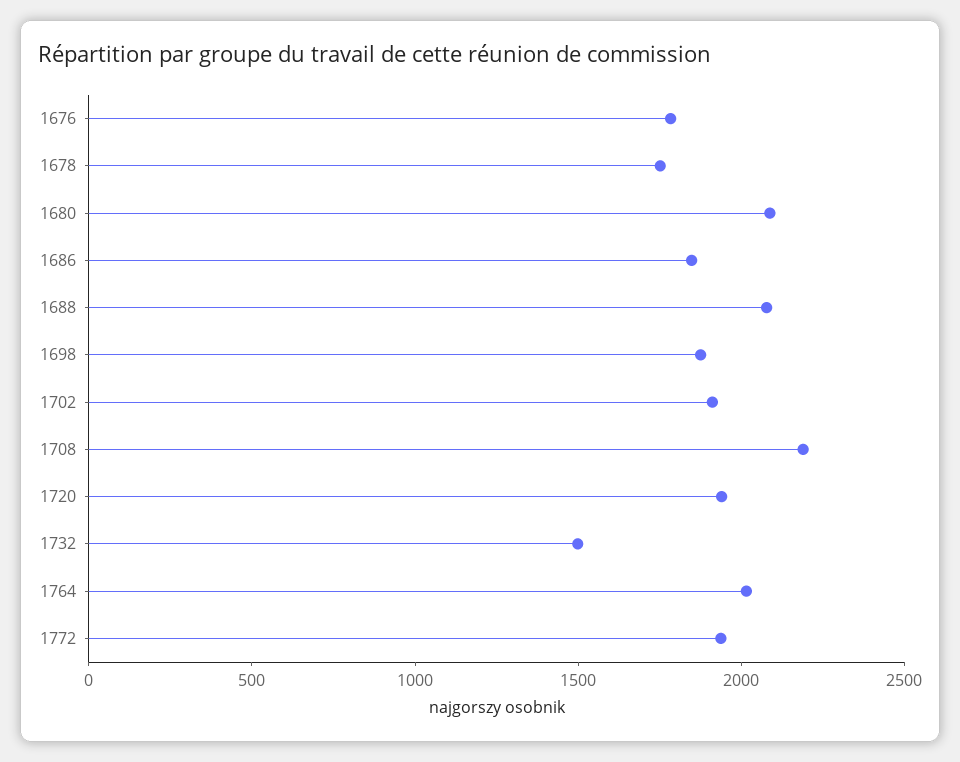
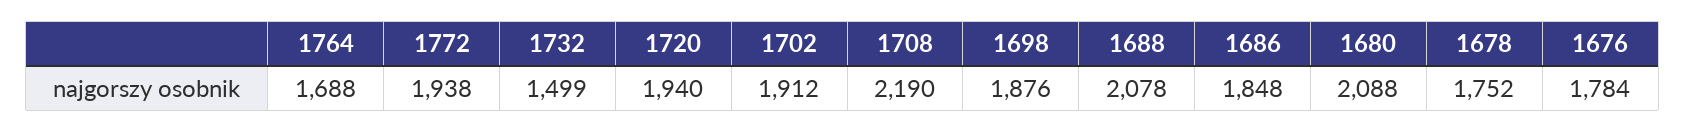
1764: 2000 -> 1688

